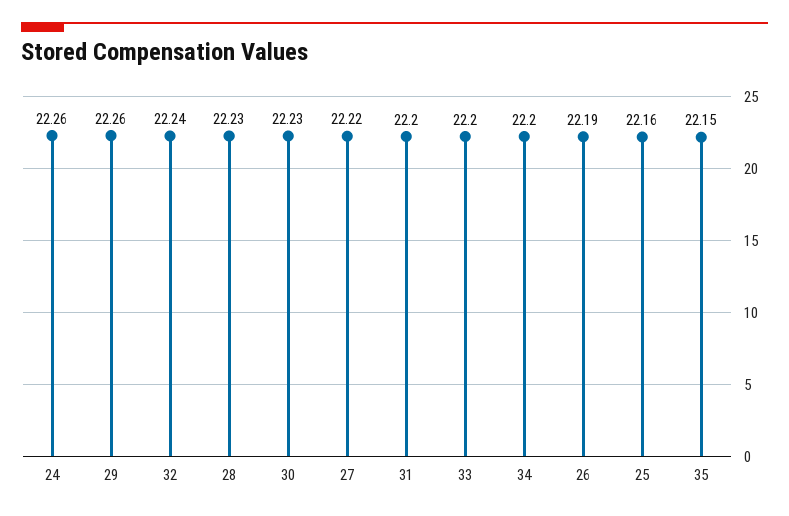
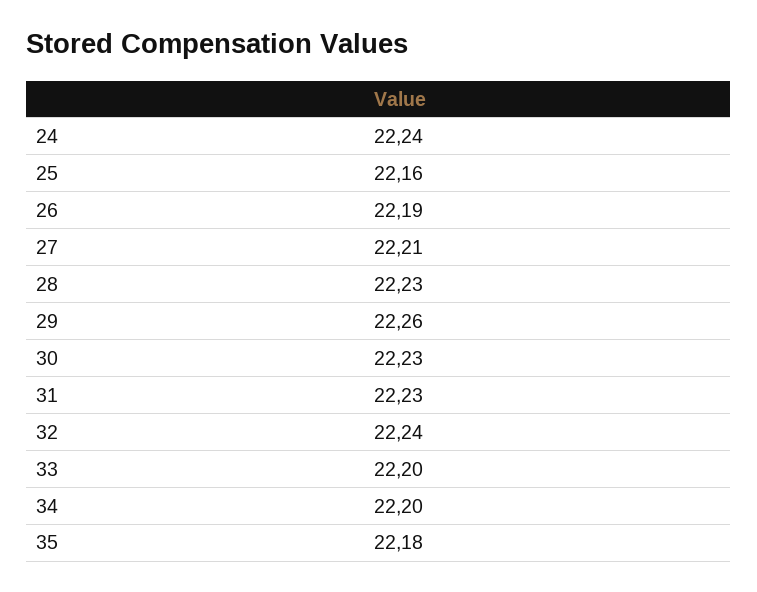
24: 22.26 -> 22.24
27: 22.22 -> 22.21
31: 22.2 -> 22.23
35: 22.15 -> 22.18

